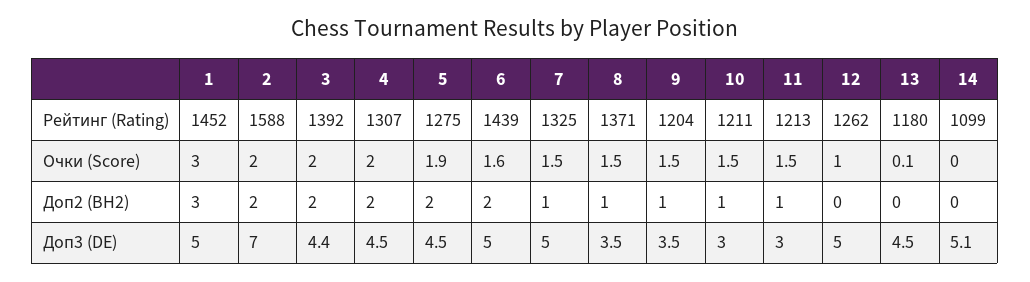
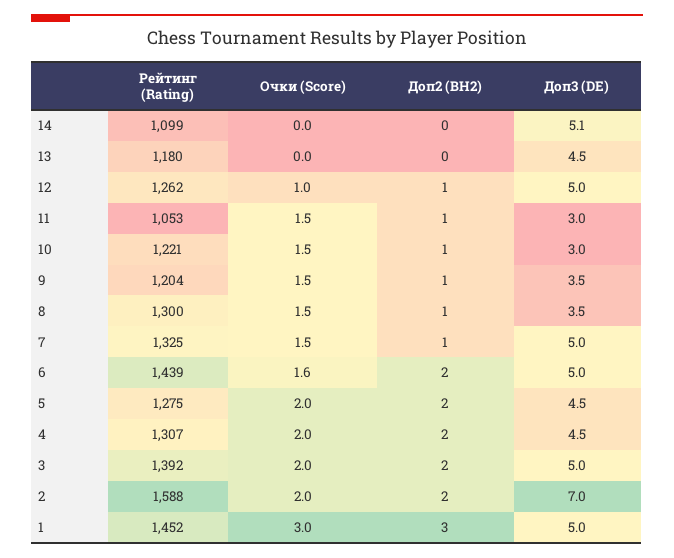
8, Рейтинг (Rating): 1371 -> 1300
10, Рейтинг (Rating): 1211 -> 1221
11, Рейтинг (Rating): 1213 -> 1053
5, Очки (Score): 1.9 -> 2
13, Очки (Score): 0.1 -> 0
12, Доп2 (BH2): 0 -> 1
3, Доп3 (DE): 4.4 -> 5

